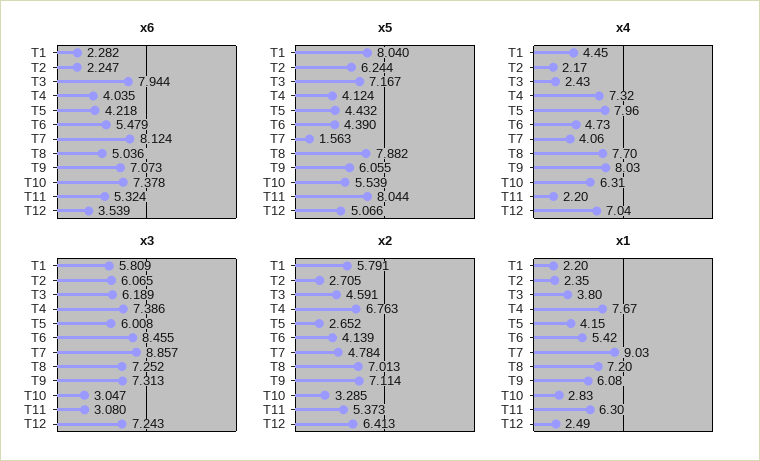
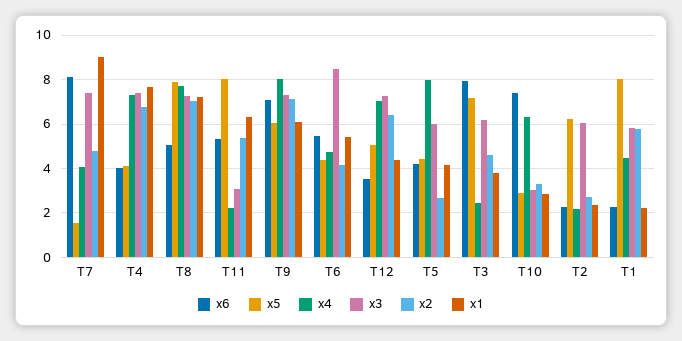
x5, T10: 5.539 -> 3
x3, T7: 8.857 -> 7.5
x1, T12: 2.49 -> 4.5

